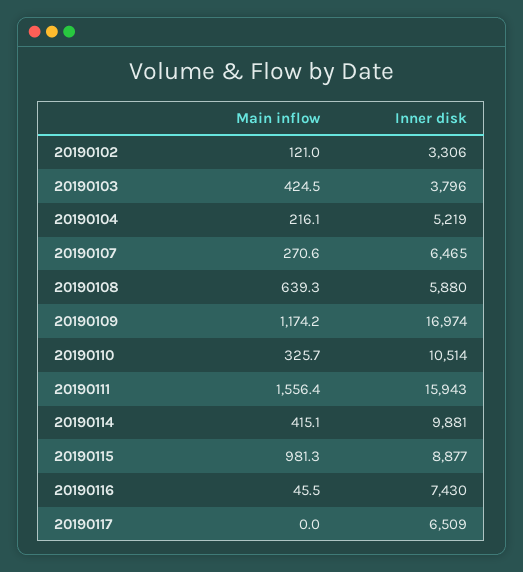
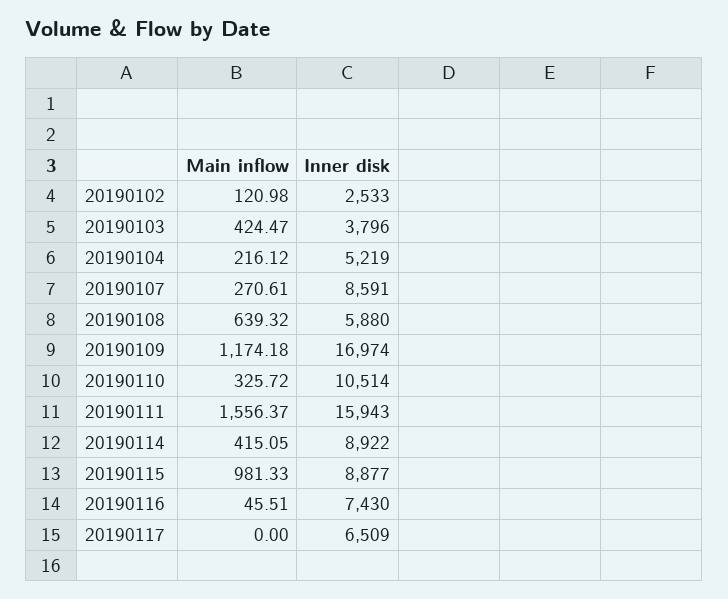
Inner disk, 20190102: 3306 -> 2533
Inner disk, 20190107: 6465 -> 8591
Inner disk, 20190114: 9881 -> 8922

